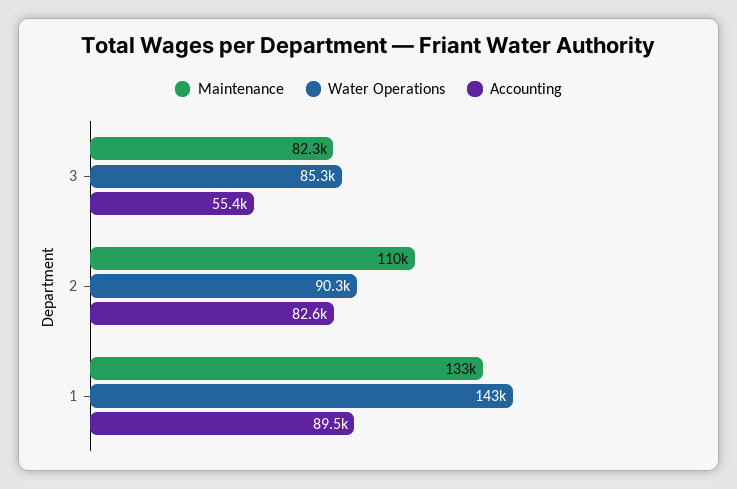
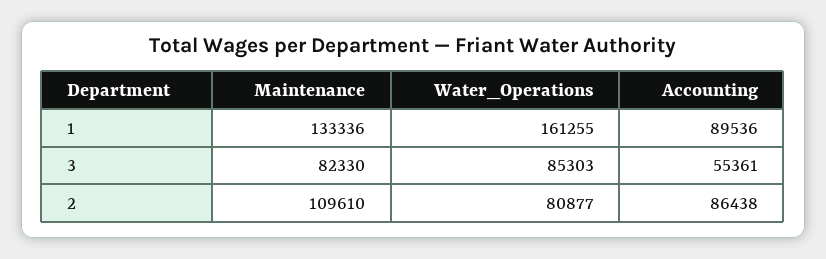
Water Operations, 2: 90300 -> 80877
Accounting, 2: 82600 -> 86438
Water Operations, 1: 143000 -> 161255

